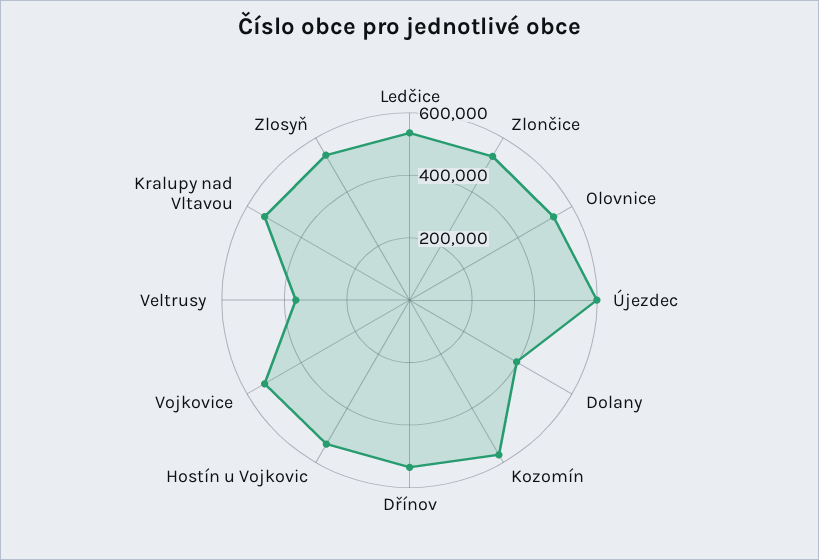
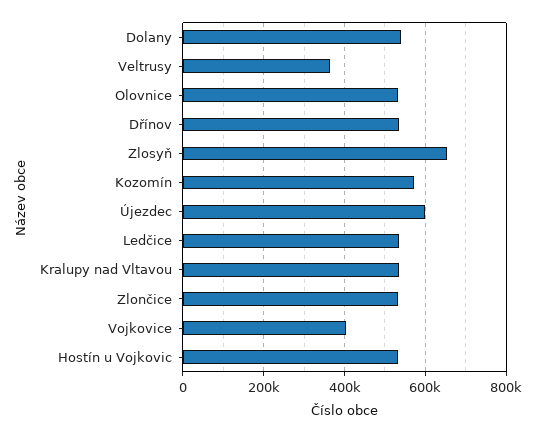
Dolany: 400000 -> 540000
Vojkovice: 550000 -> 400000
Zlosyň: 550000 -> 660000

